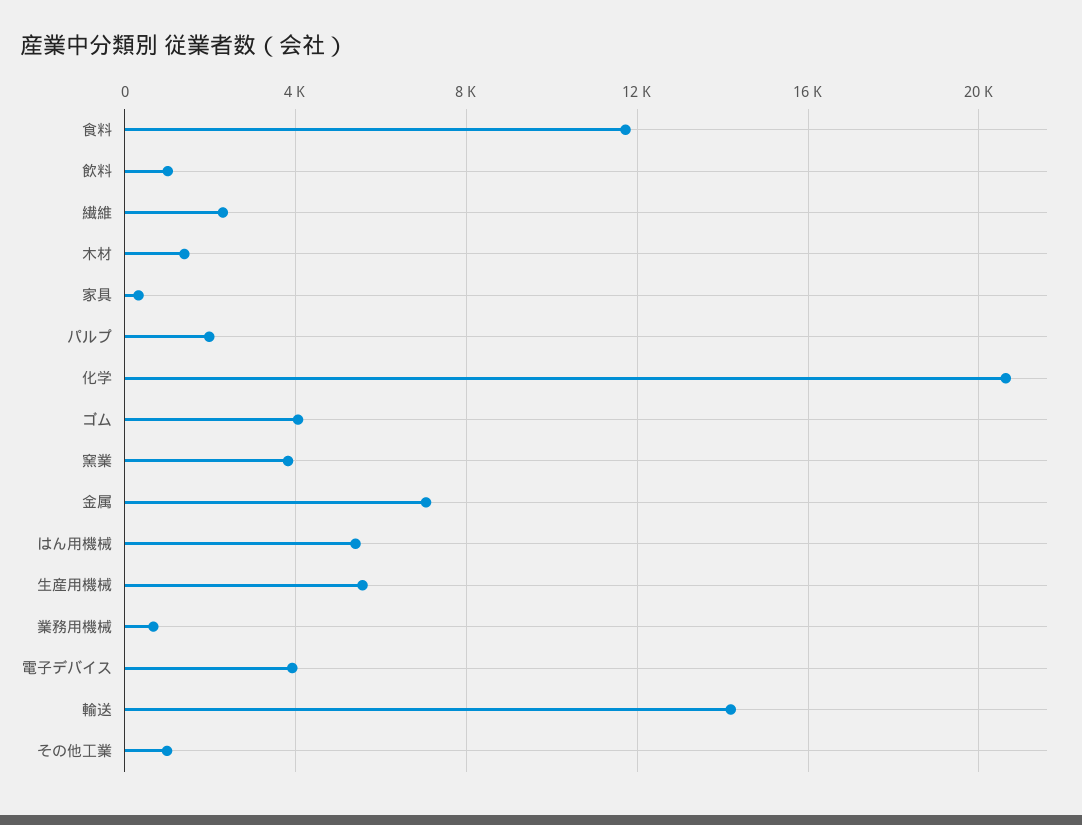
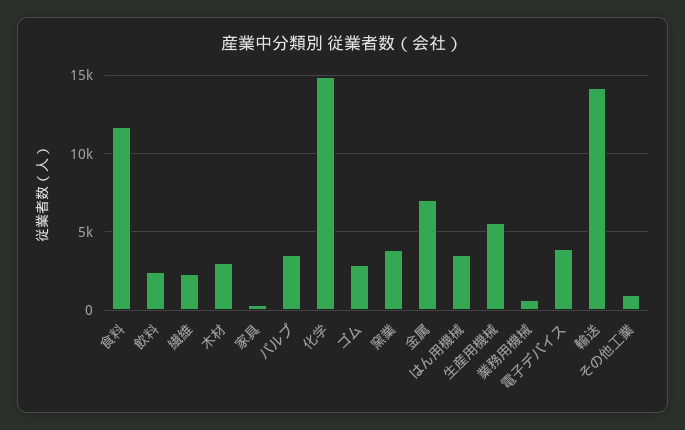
飲料: 1000 -> 2500
木材: 1500 -> 3000
パルプ: 2000 -> 3500
化学: 20500 -> 15000
ゴム: 4000 -> 3000
はん用機械: 5500 -> 3500

